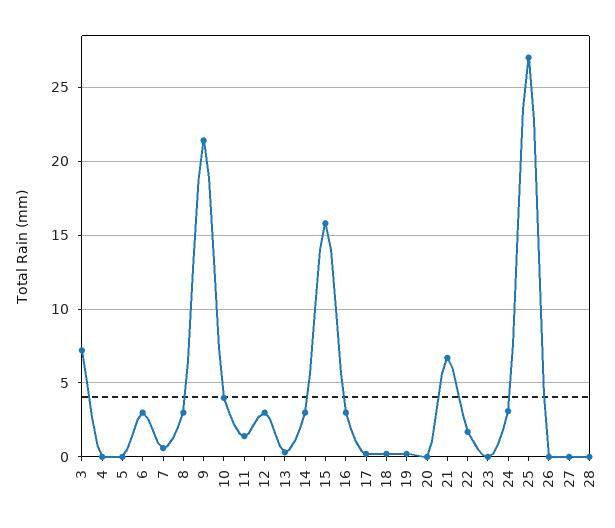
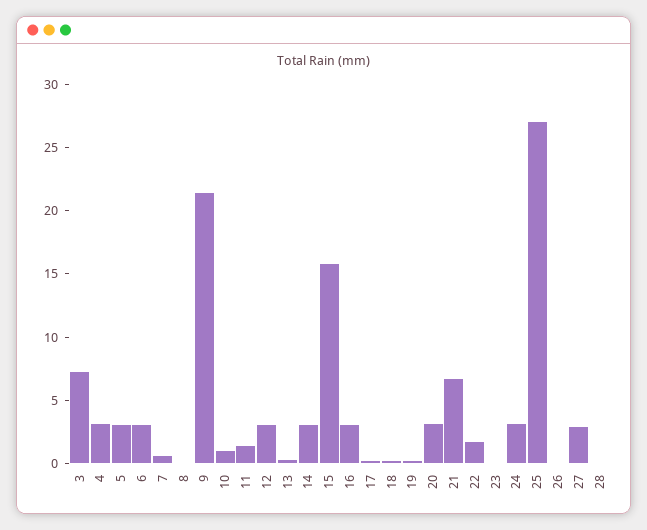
4: 0 -> 3
5: 0 -> 3
8: 3 -> 0
10: 4 -> 1
20: 0 -> 3
27: 0 -> 3

